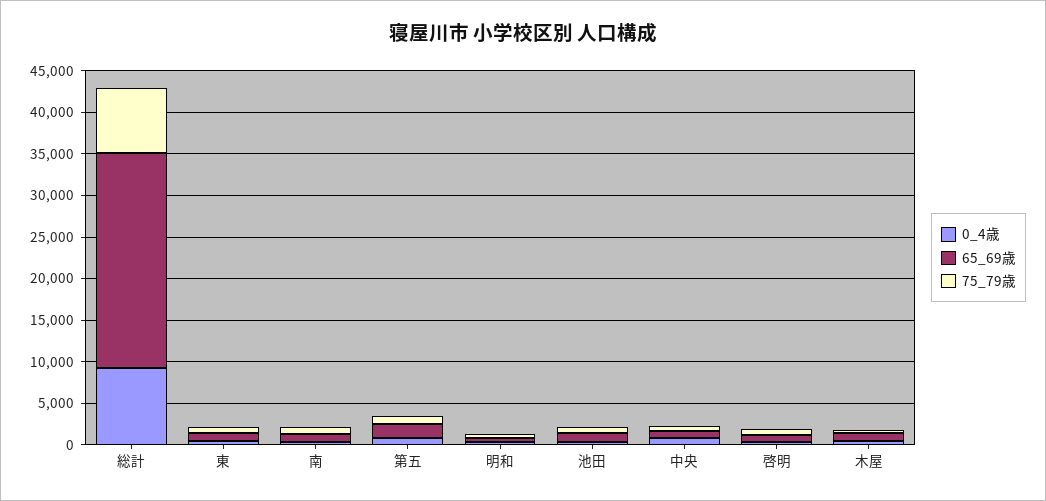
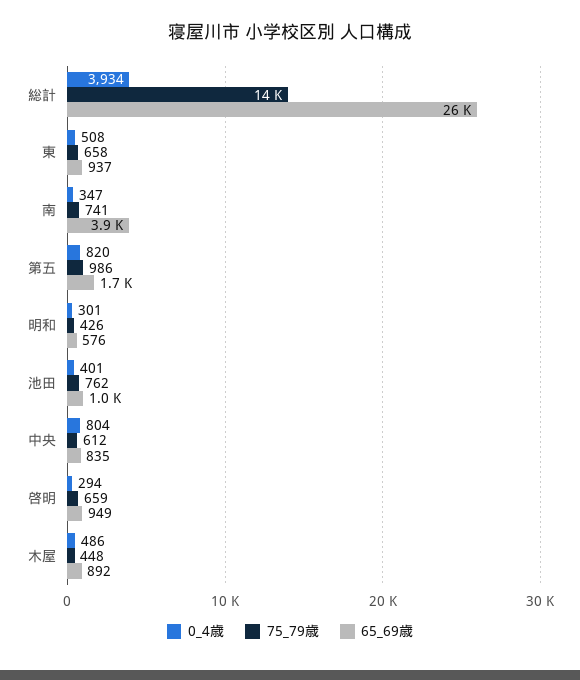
0_4歳, 総計: 9000 -> 3934
75_79歳, 総計: 8000 -> 14000
65_69歳, 南: 1000 -> 3900

